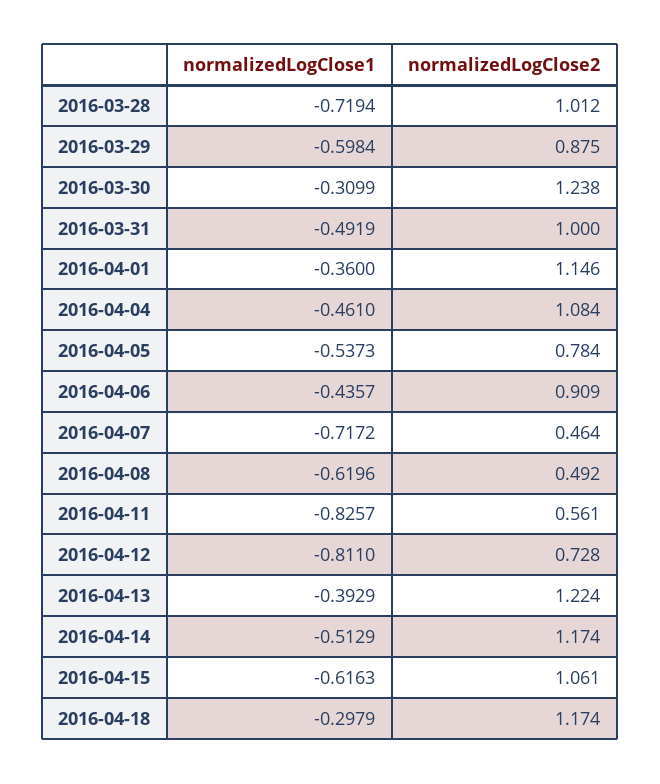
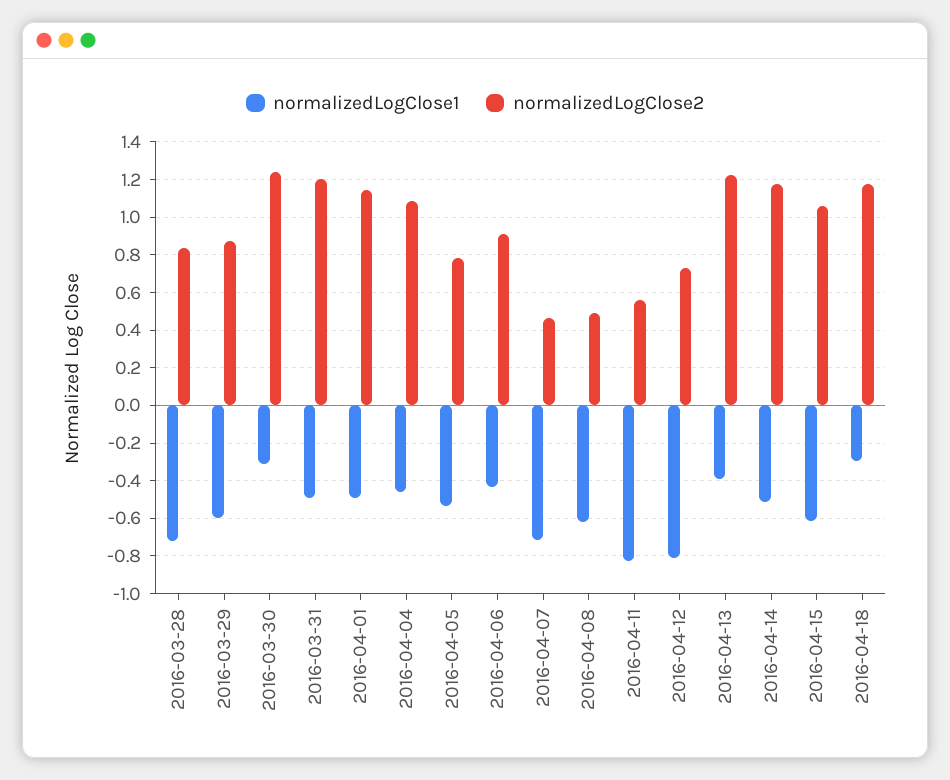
normalizedLogClose2, 2016-03-28: 1.012 -> 0.85
normalizedLogClose2, 2016-03-31: 1 -> 1.2
normalizedLogClose1, 2016-04-01: -0.36 -> -0.5

